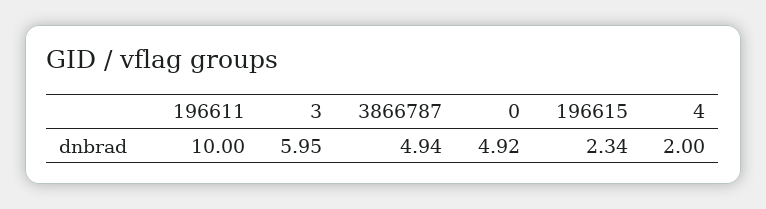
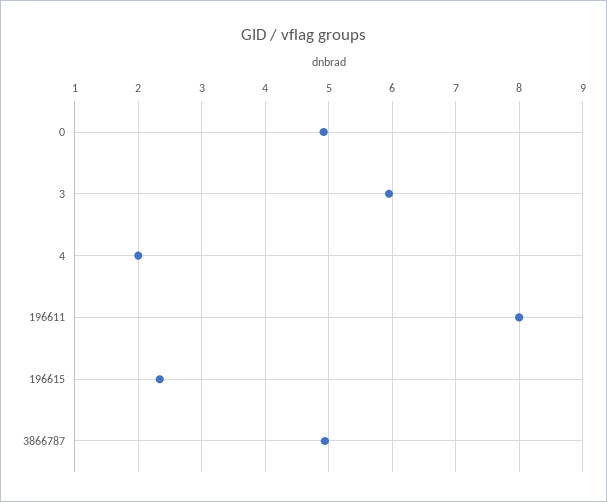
196611: 10 -> 8

